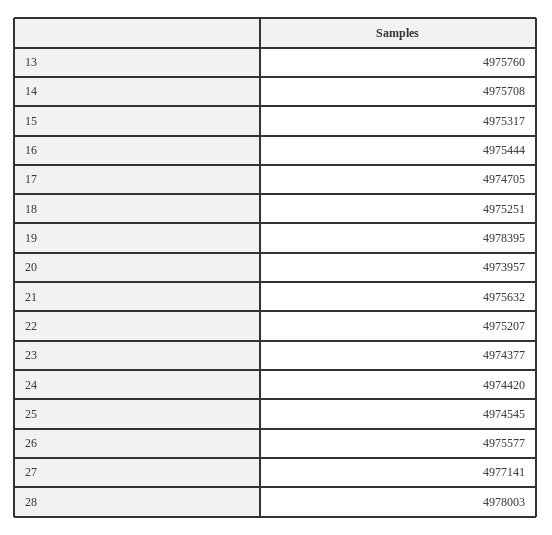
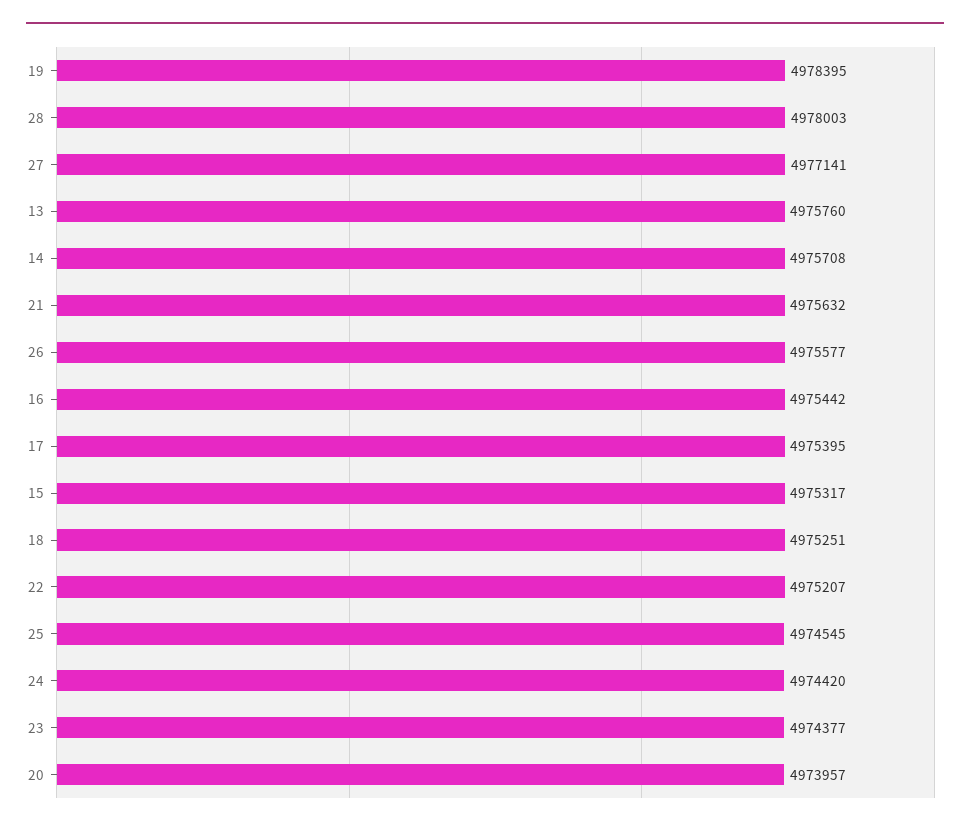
16: 4975444 -> 4975442
17: 4974705 -> 4975395

